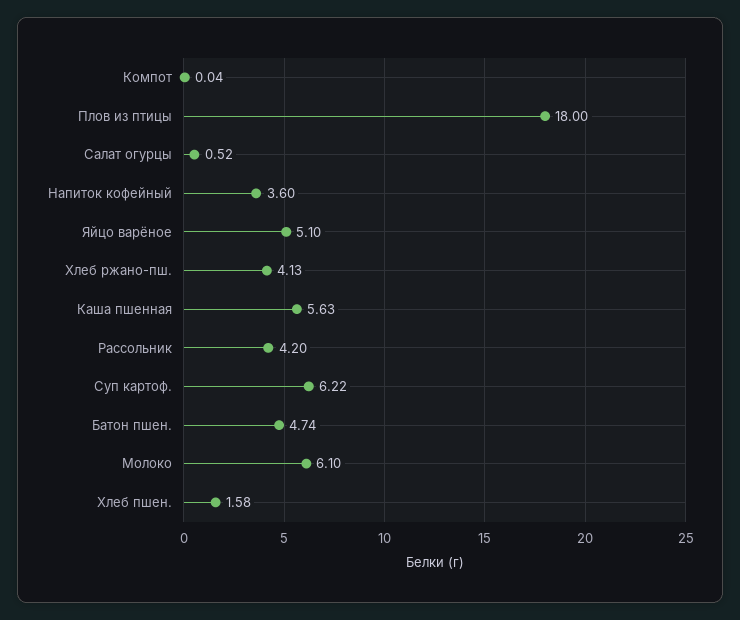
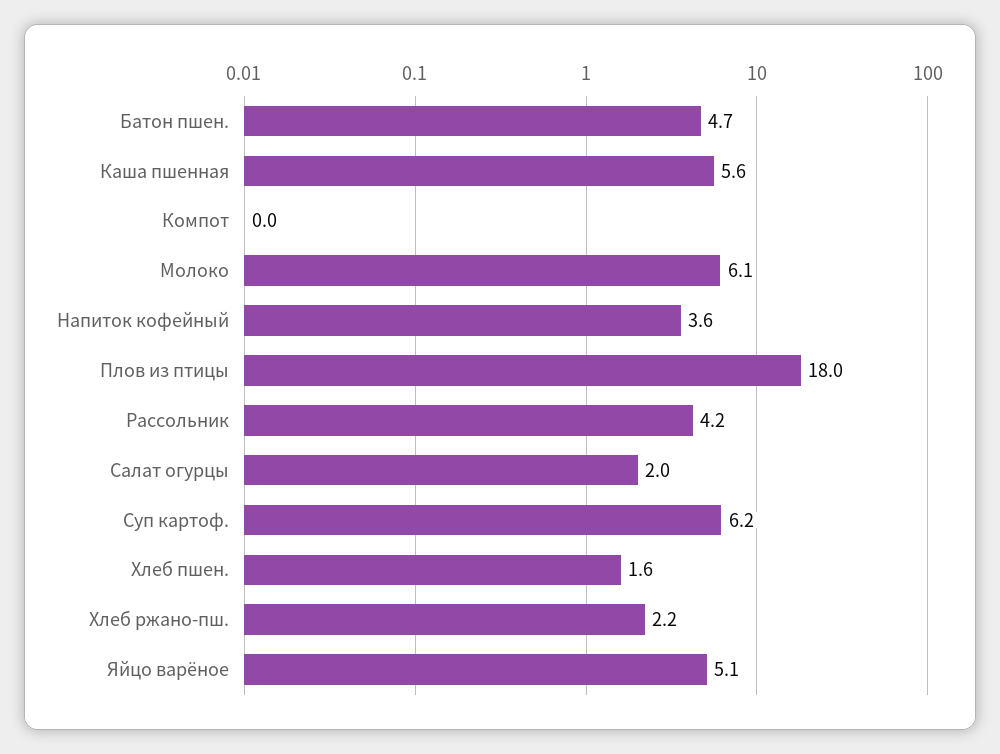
Салат огурцы: 0.52 -> 2
Хлеб ржано-пш.: 4.13 -> 2.2

